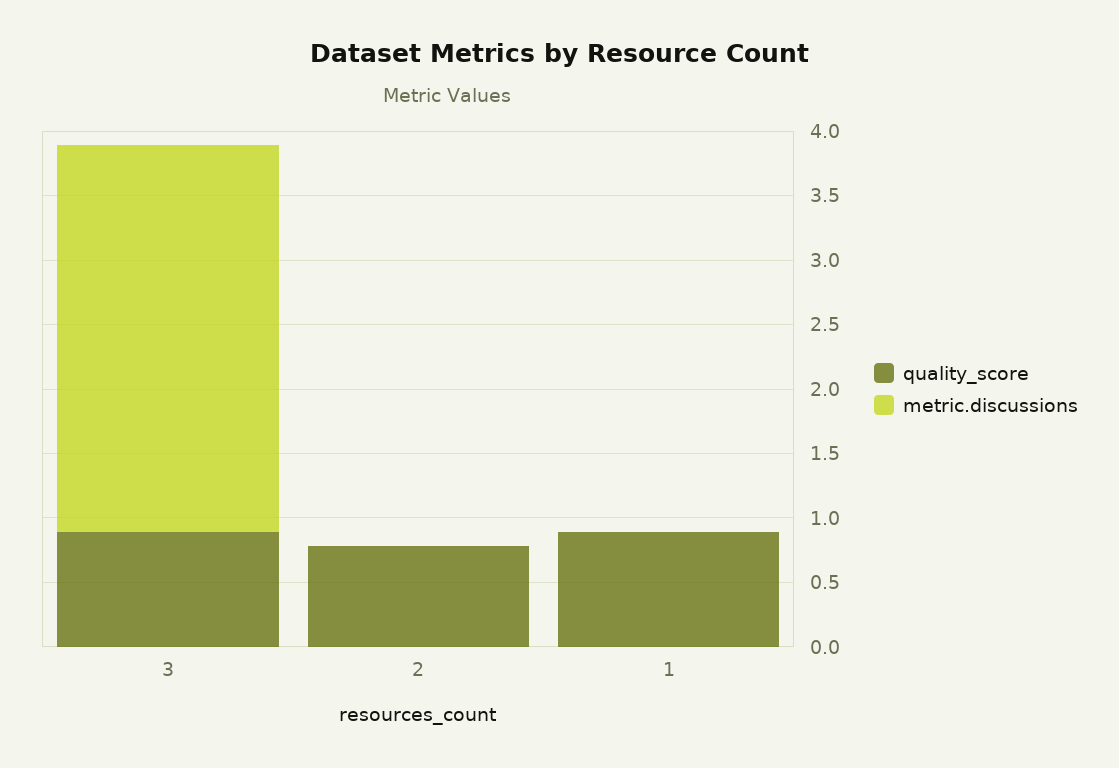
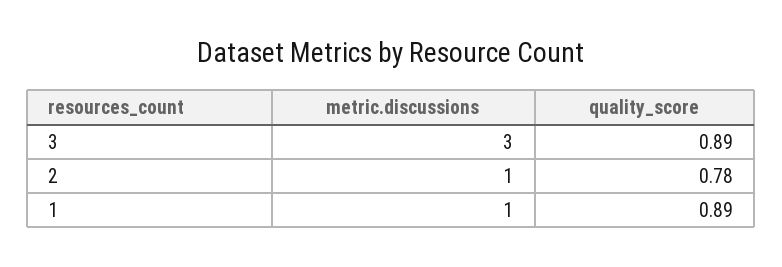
metric.discussions, 2: 0 -> 1
metric.discussions, 1: 0 -> 1

